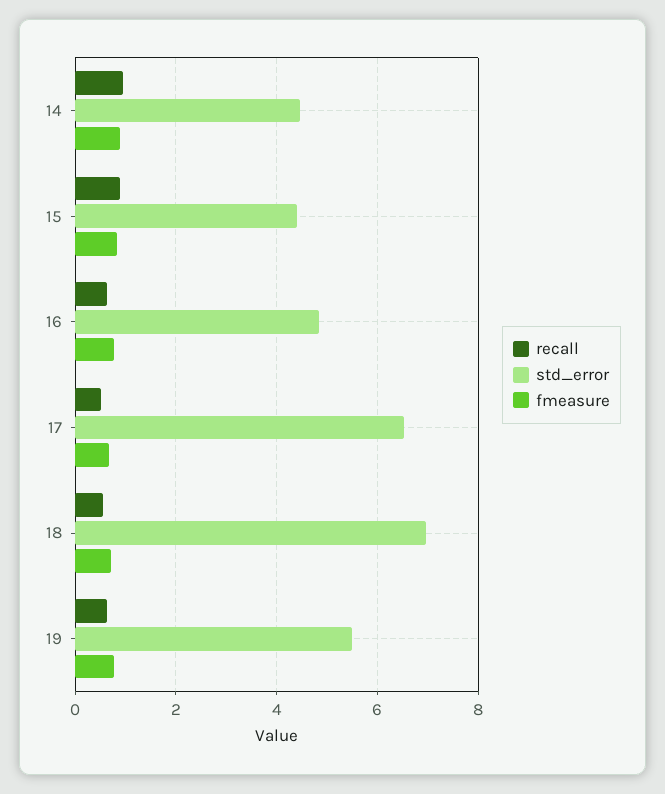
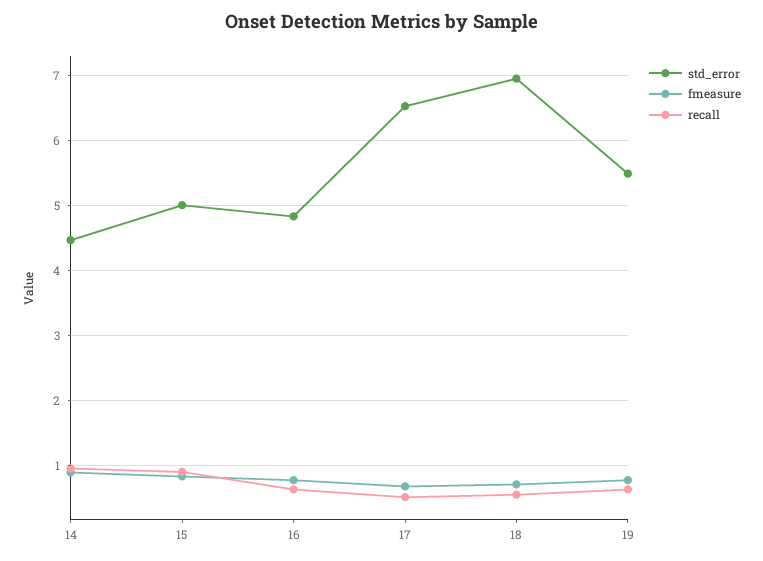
std_error, 15: 4.4 -> 5

